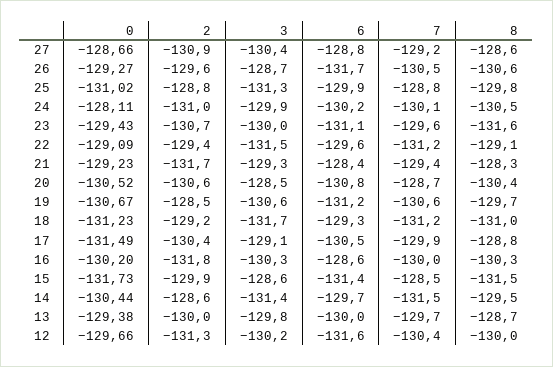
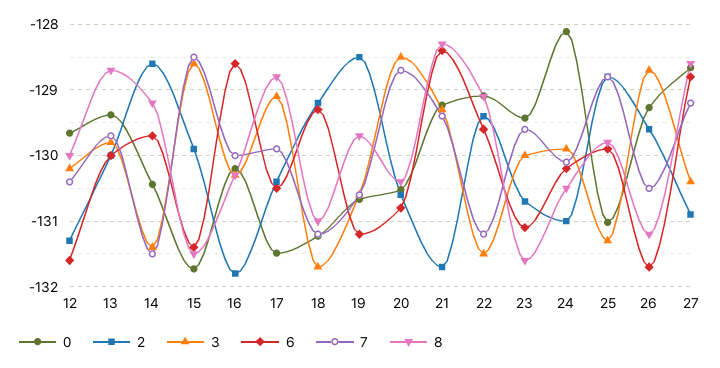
8, 26: -130.6 -> -131.2
8, 14: -129.5 -> -129.2

